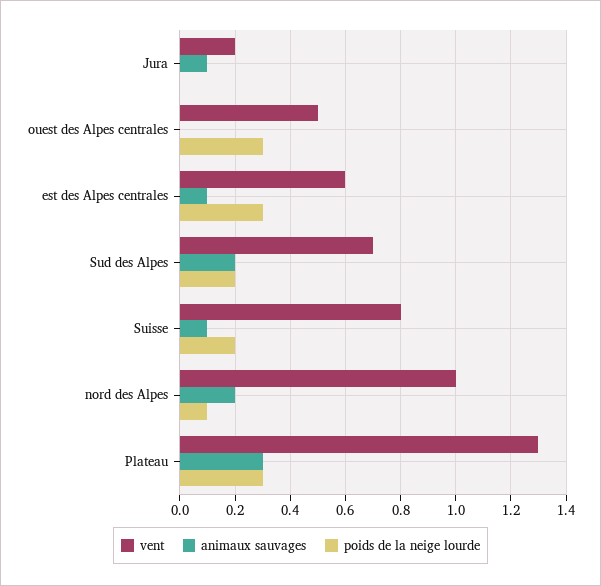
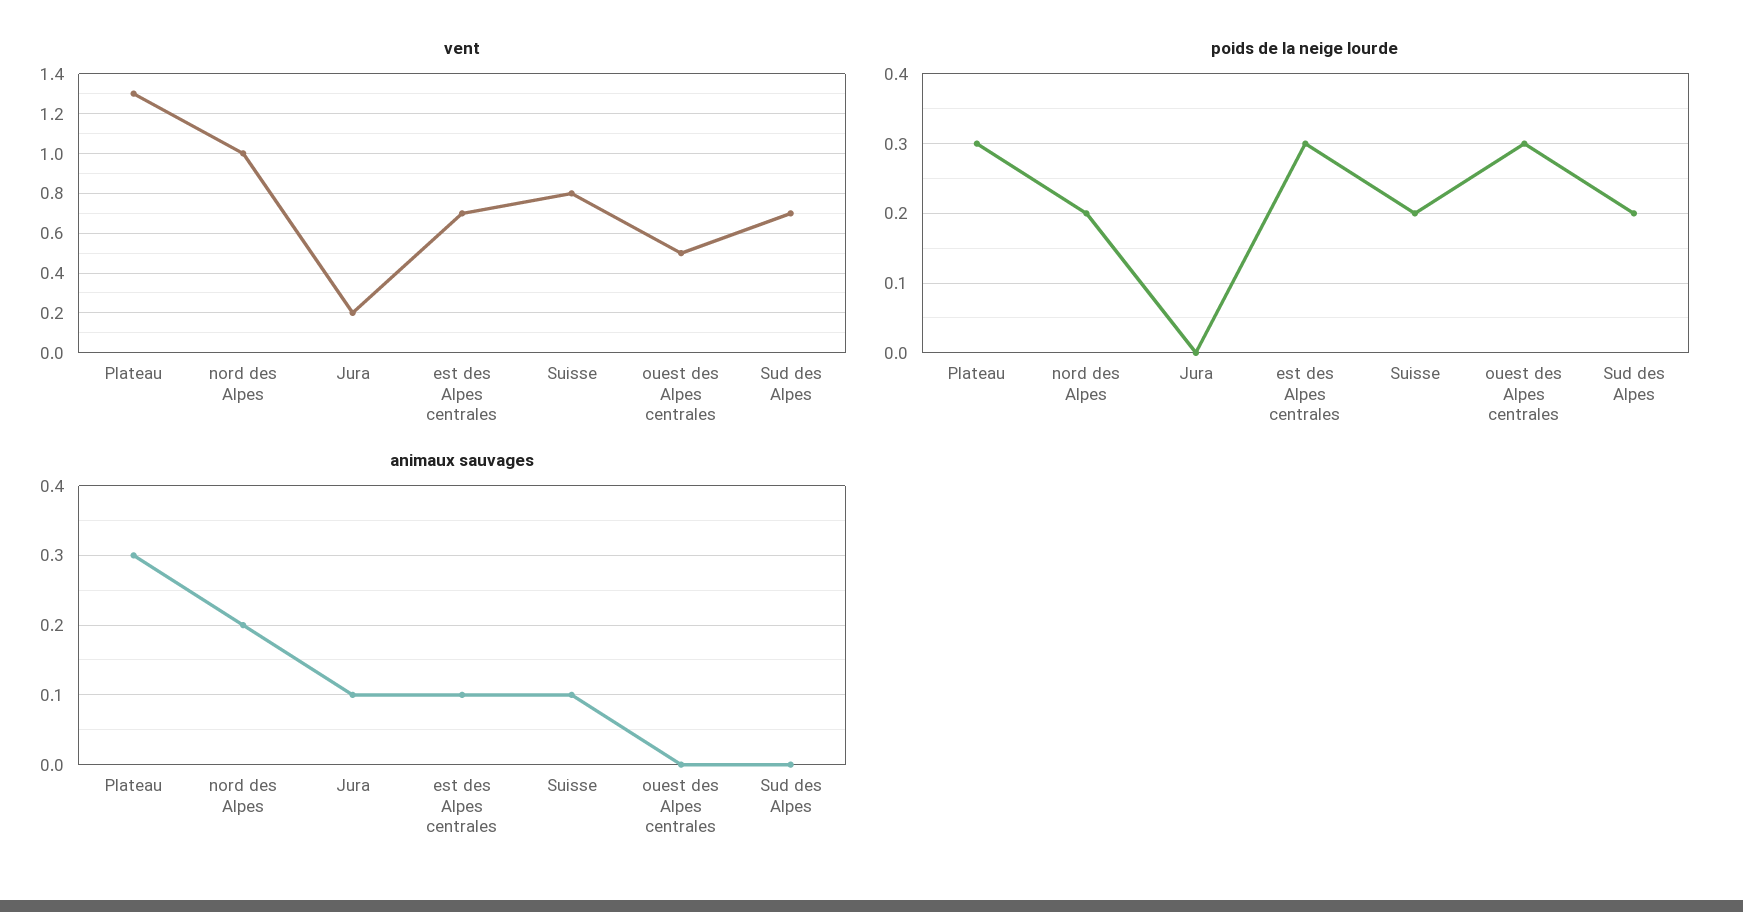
vent, est des Alpes centrales: 0.6 -> 0.7
animaux sauvages, Sud des Alpes: 0.2 -> 0
poids de la neige lourde, nord des Alpes: 0.1 -> 0.2

